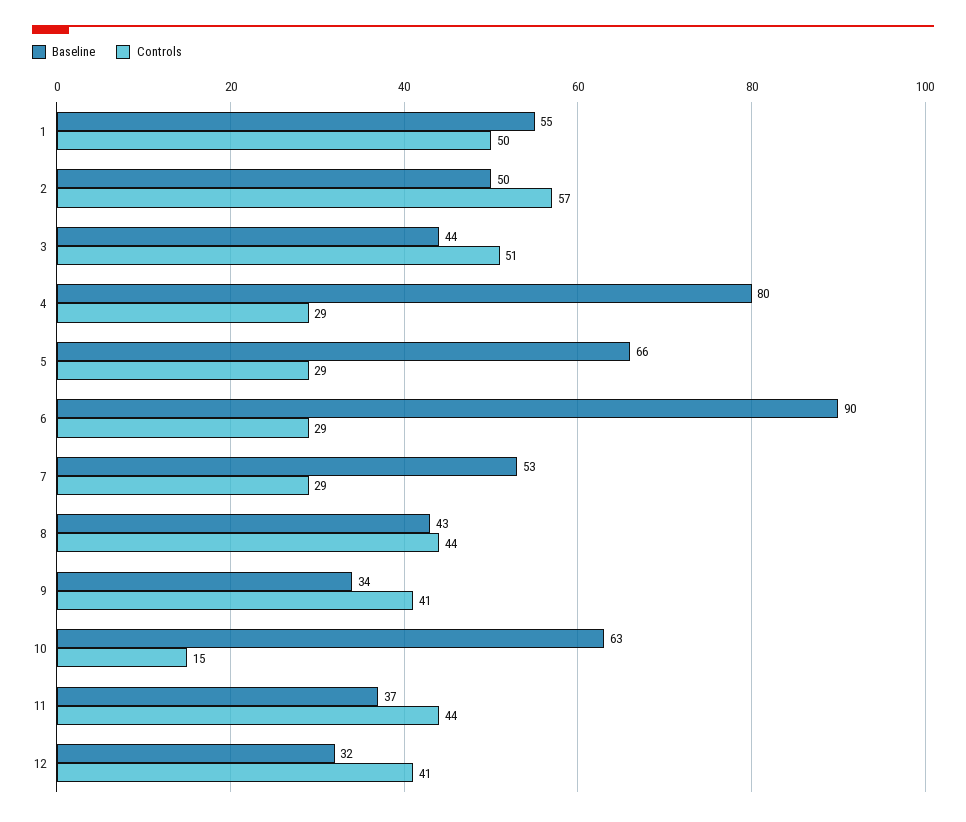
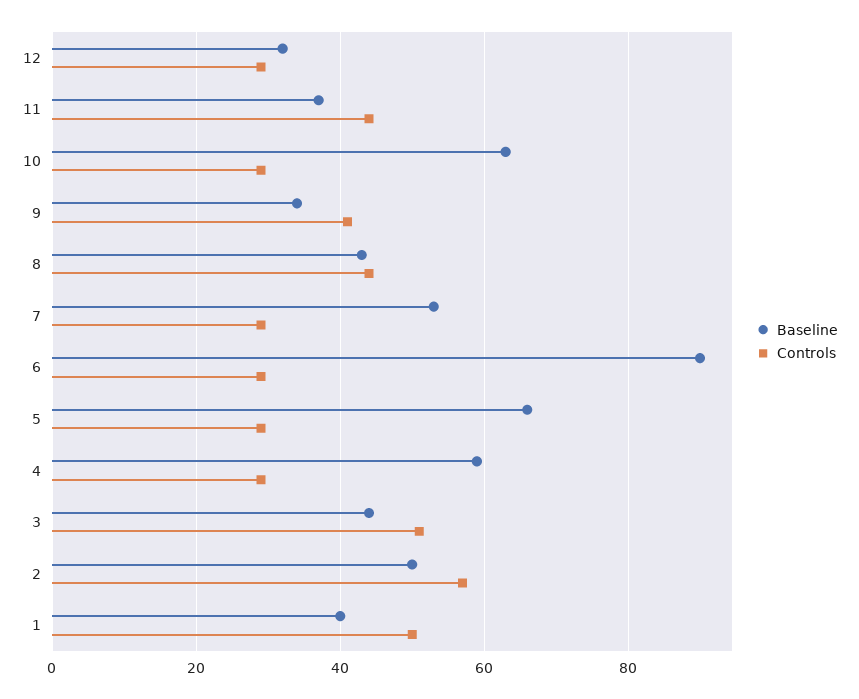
Baseline, 1: 55 -> 40
Baseline, 4: 80 -> 60
Controls, 10: 15 -> 30
Controls, 12: 41 -> 30

